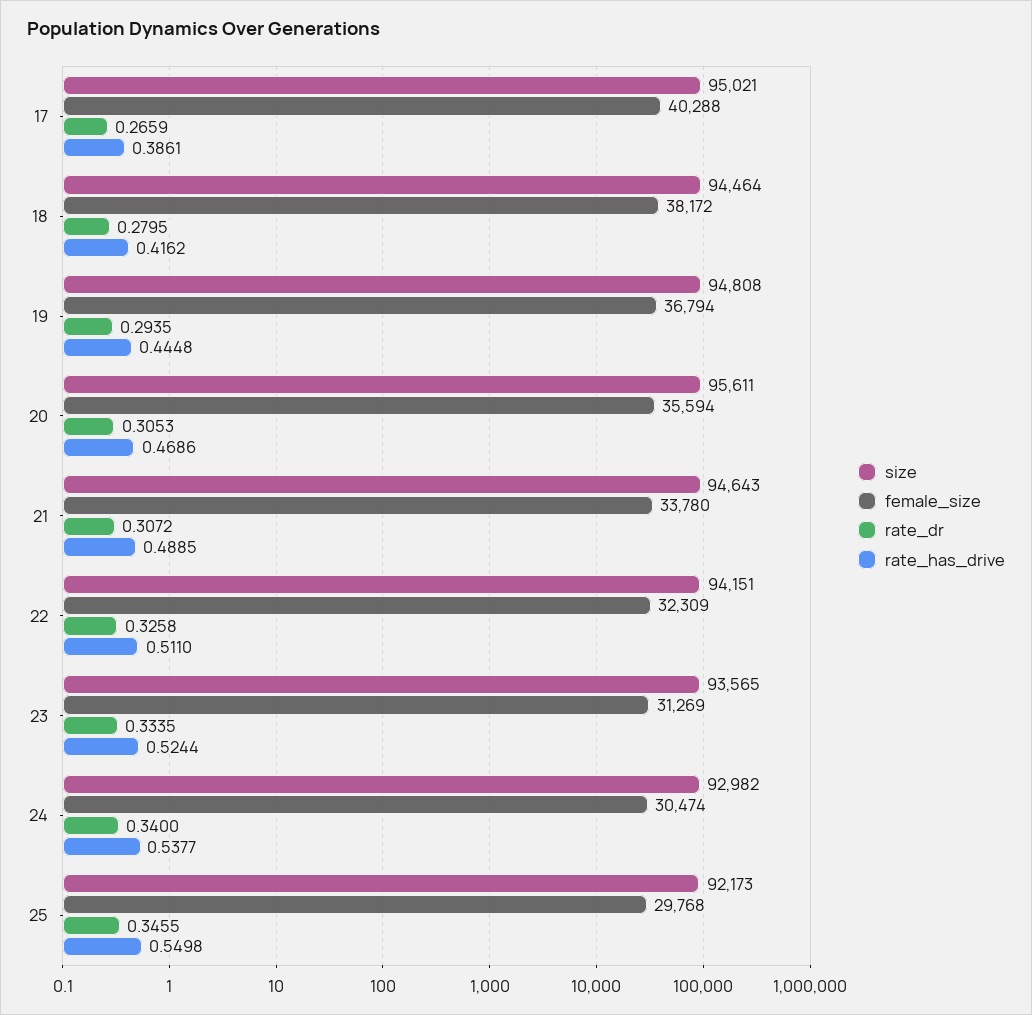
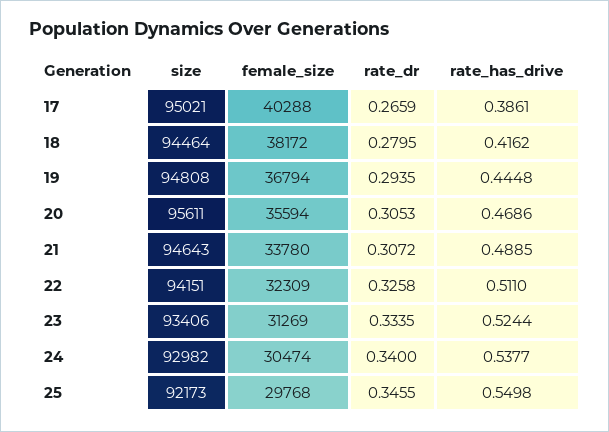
size, 23: 93565 -> 93406

